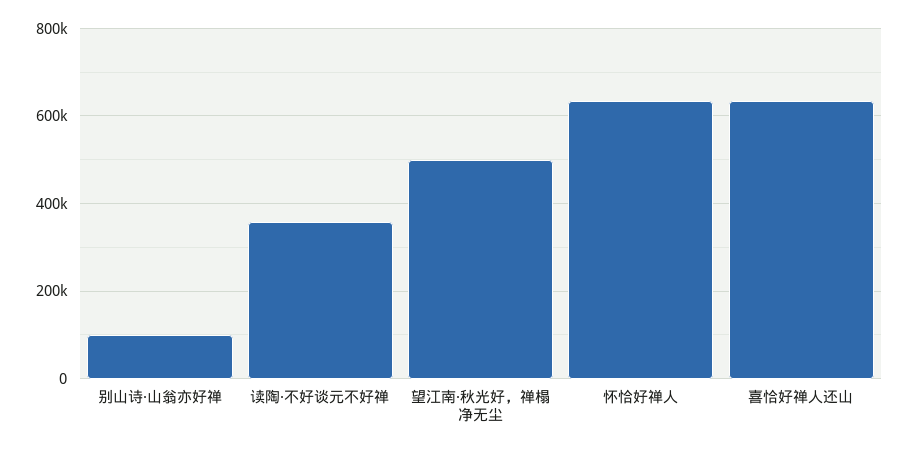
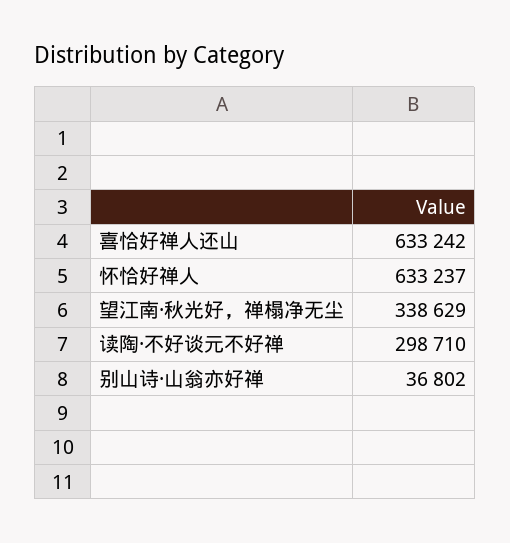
别山诗·山翁亦好禅: 100000 -> 36802
读陶·不好谈元不好禅: 360000 -> 298710
望江南·秋光好，禅榻净无尘: 500000 -> 338629

